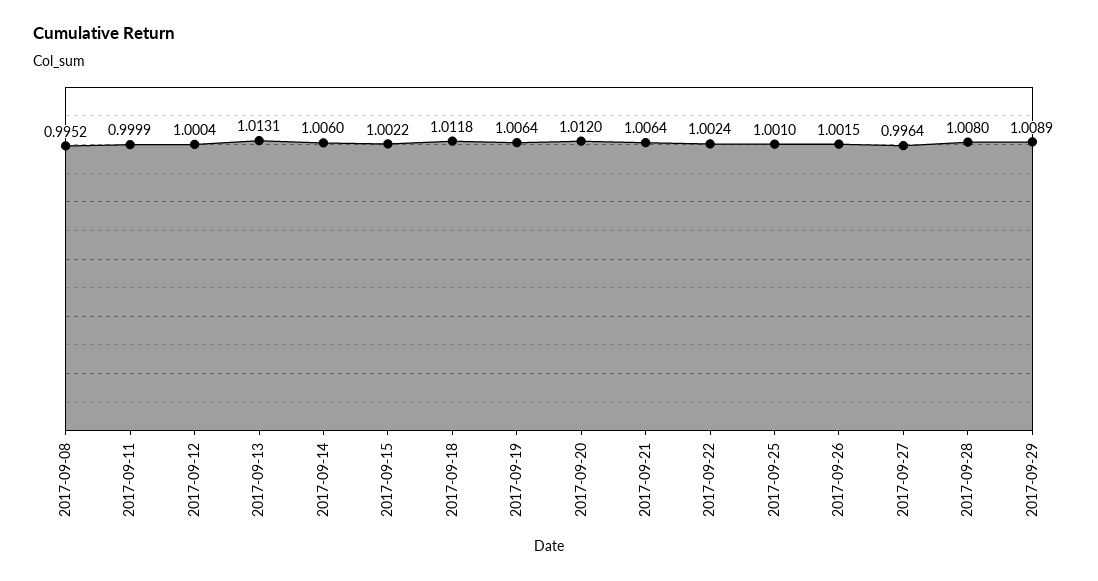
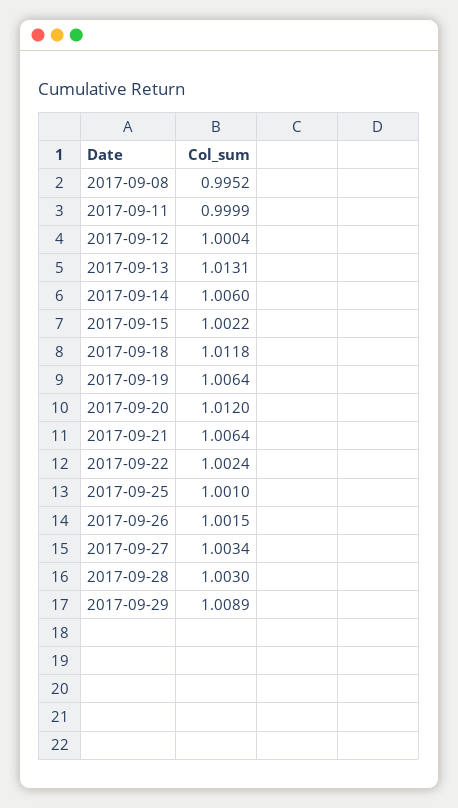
2017-09-27: 0.9964 -> 1.0034
2017-09-28: 1.008 -> 1.003

